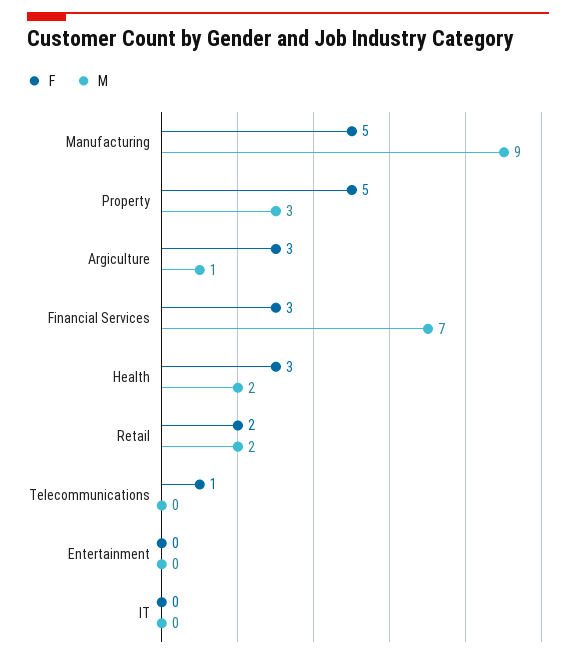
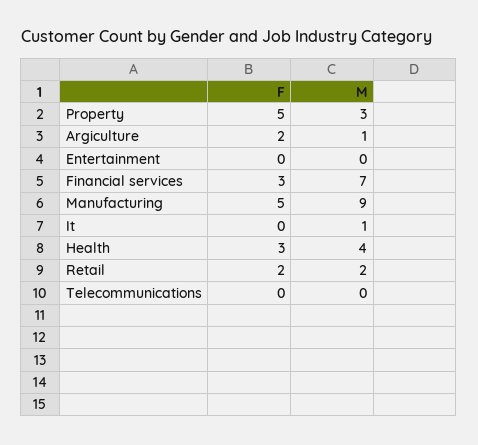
F, Argiculture: 3 -> 2
M, Health: 2 -> 4
F, Telecommunications: 1 -> 0
M, IT: 0 -> 1

